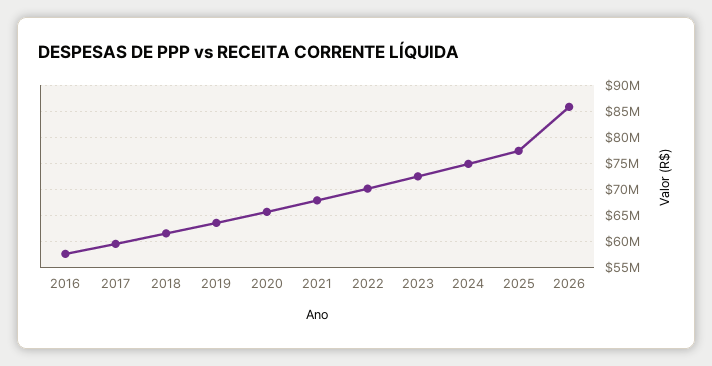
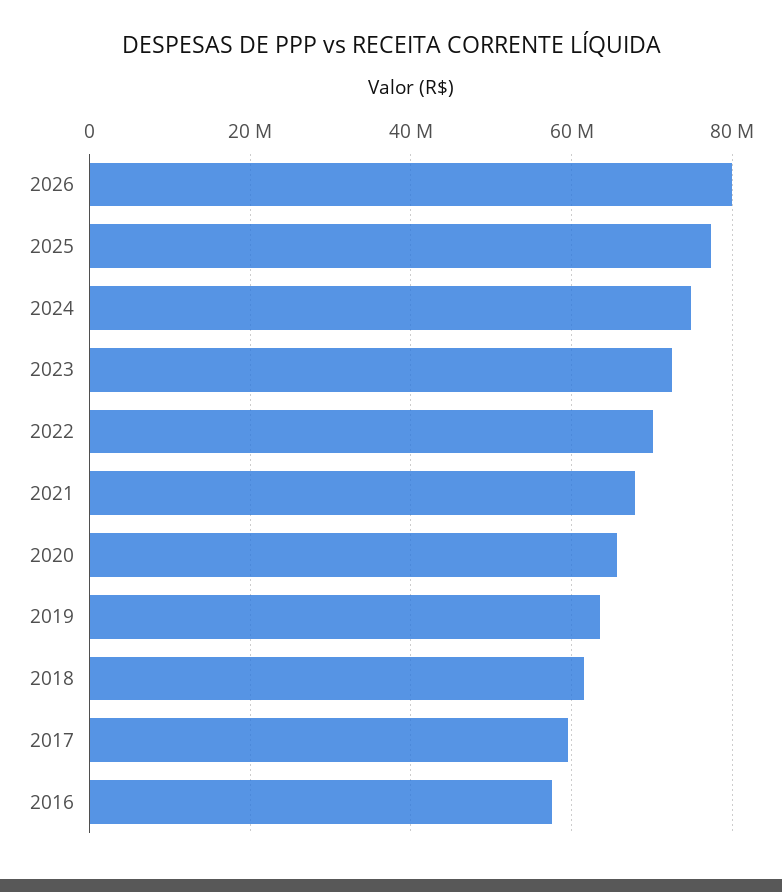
2026: 85000000 -> 80000000

